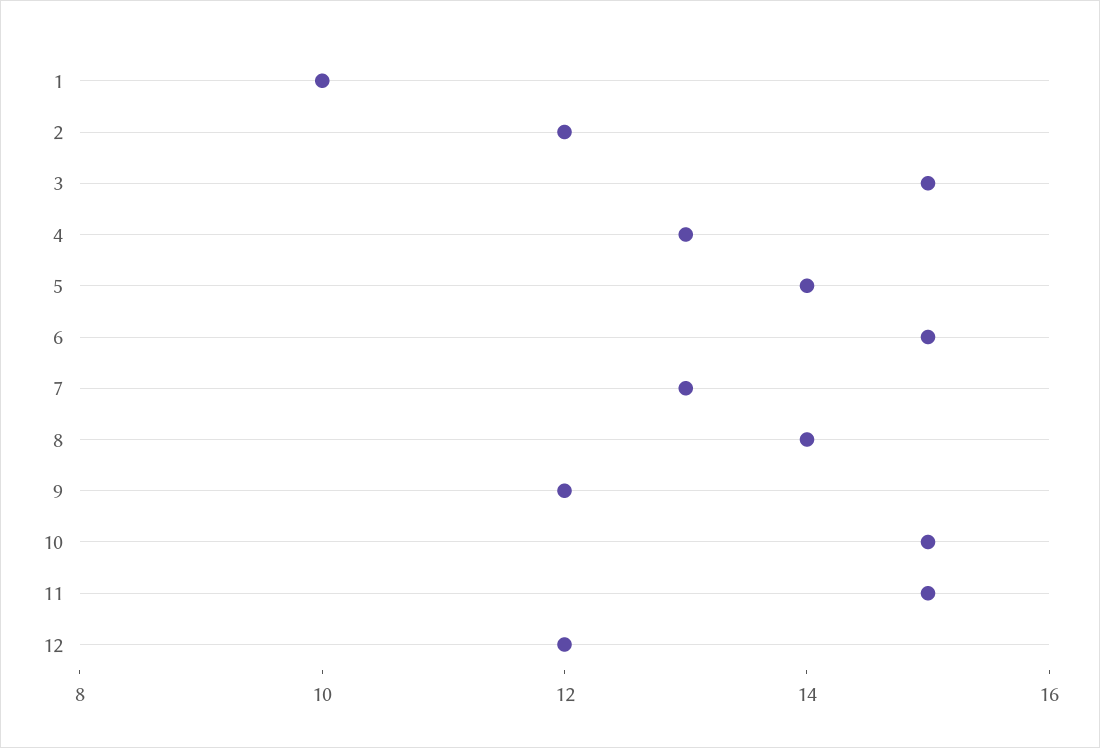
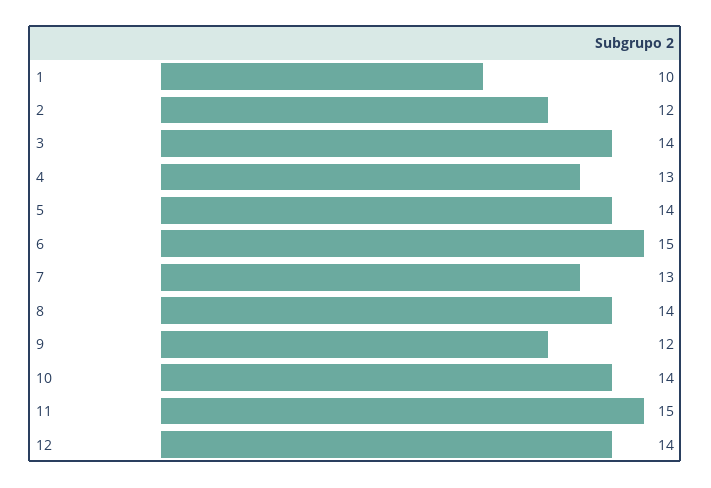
3: 15 -> 14
10: 15 -> 14
12: 12 -> 14

